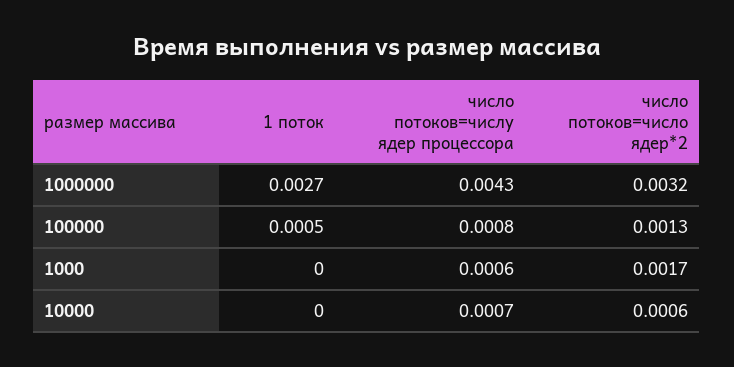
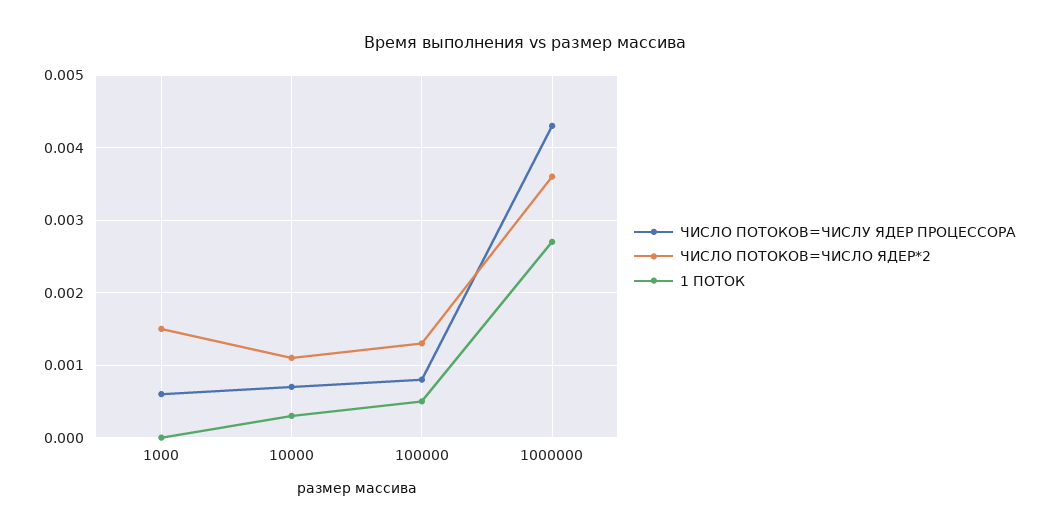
число потоков=число ядер*2, 1000000: 0.0032 -> 0.0036
число потоков=число ядер*2, 1000: 0.0017 -> 0.0015
1 поток, 10000: 0 -> 0.0003
число потоков=число ядер*2, 10000: 0.0006 -> 0.0011

